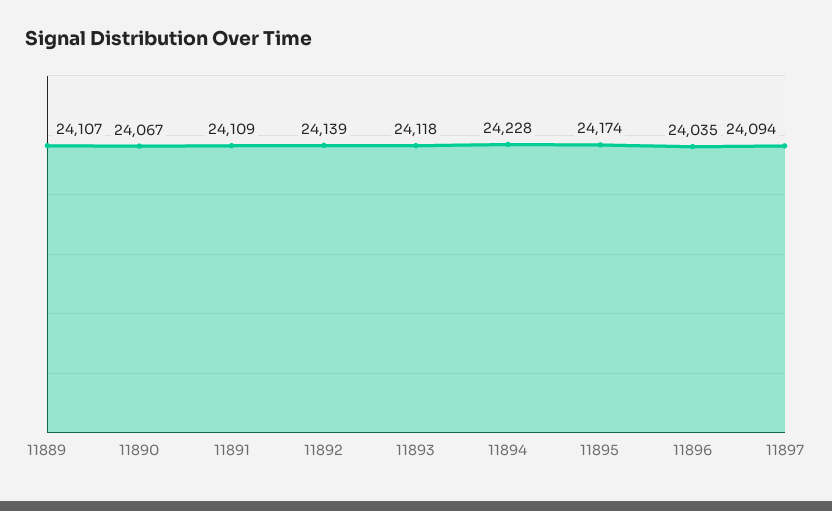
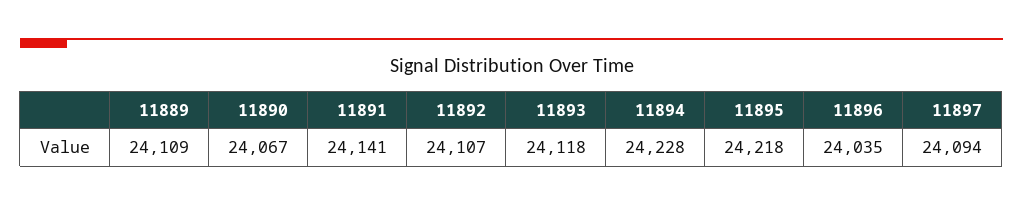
11889: 24107 -> 24109
11891: 24109 -> 24141
11892: 24139 -> 24107
11895: 24174 -> 24218

